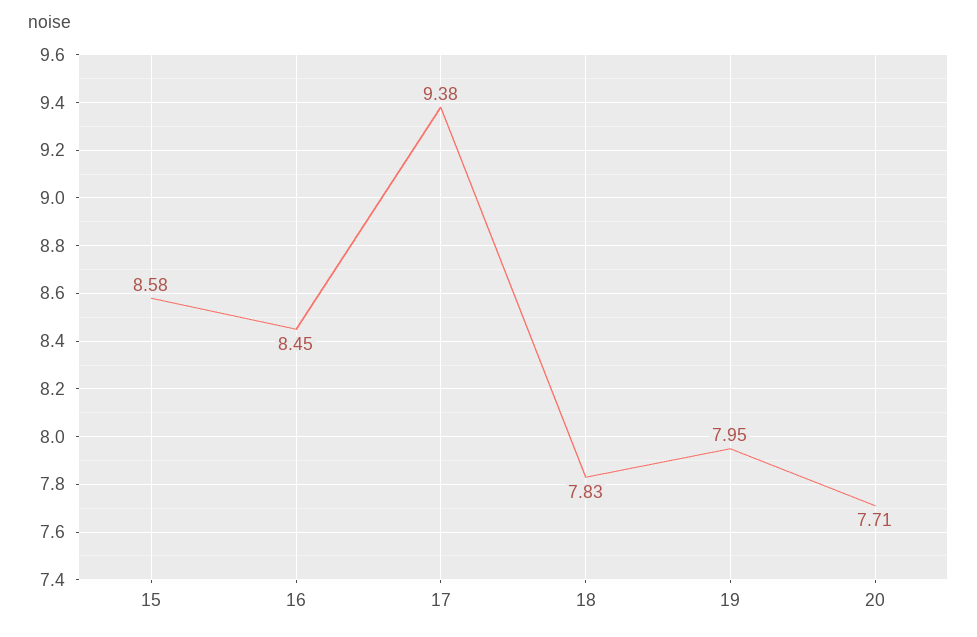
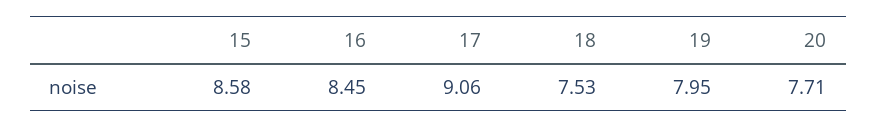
17: 9.38 -> 9.06
18: 7.83 -> 7.53

